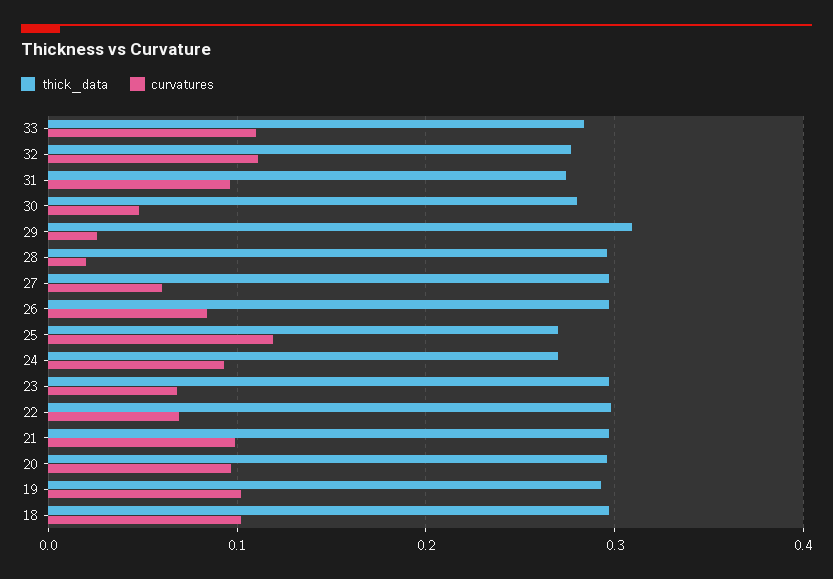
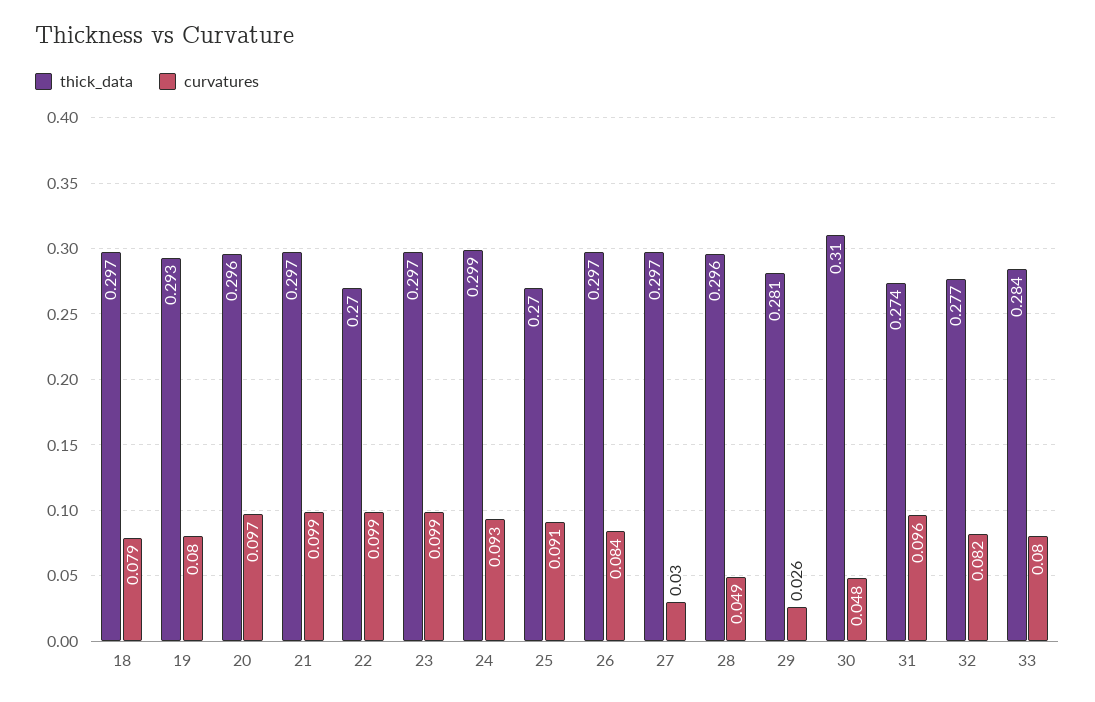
curvatures, 33: 0.11 -> 0.08
curvatures, 32: 0.11 -> 0.082
thick_data, 30: 0.28 -> 0.31
thick_data, 29: 0.31 -> 0.281
curvatures, 28: 0.02 -> 0.049
curvatures, 27: 0.06 -> 0.03
curvatures, 25: 0.12 -> 0.091
thick_data, 24: 0.27 -> 0.299
curvatures, 23: 0.07 -> 0.099
thick_data, 22: 0.3 -> 0.27
curvatures, 22: 0.07 -> 0.099
curvatures, 19: 0.1 -> 0.08
curvatures, 18: 0.1 -> 0.079

